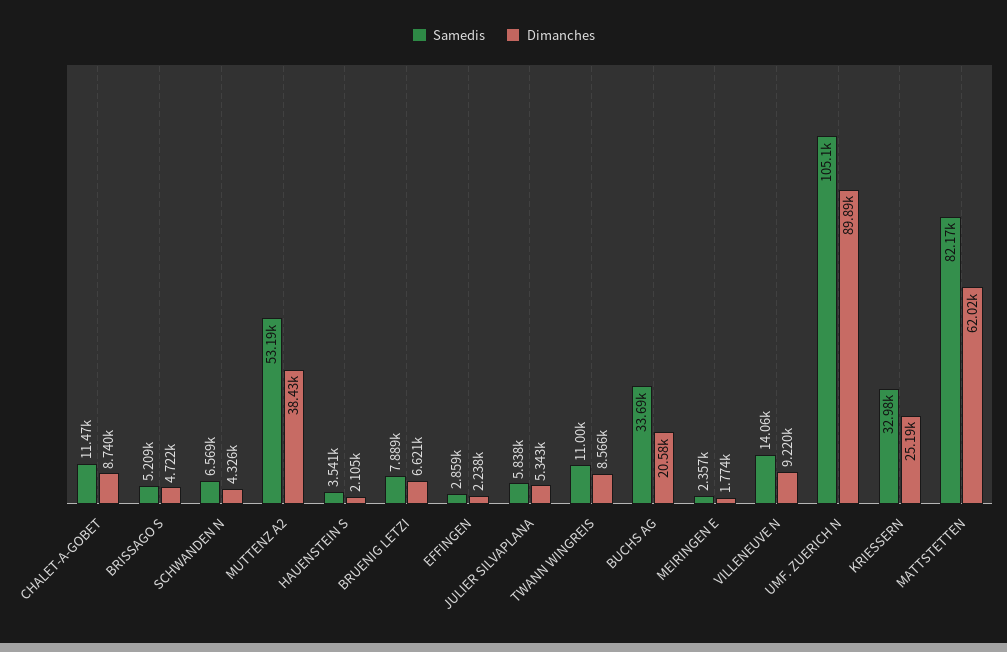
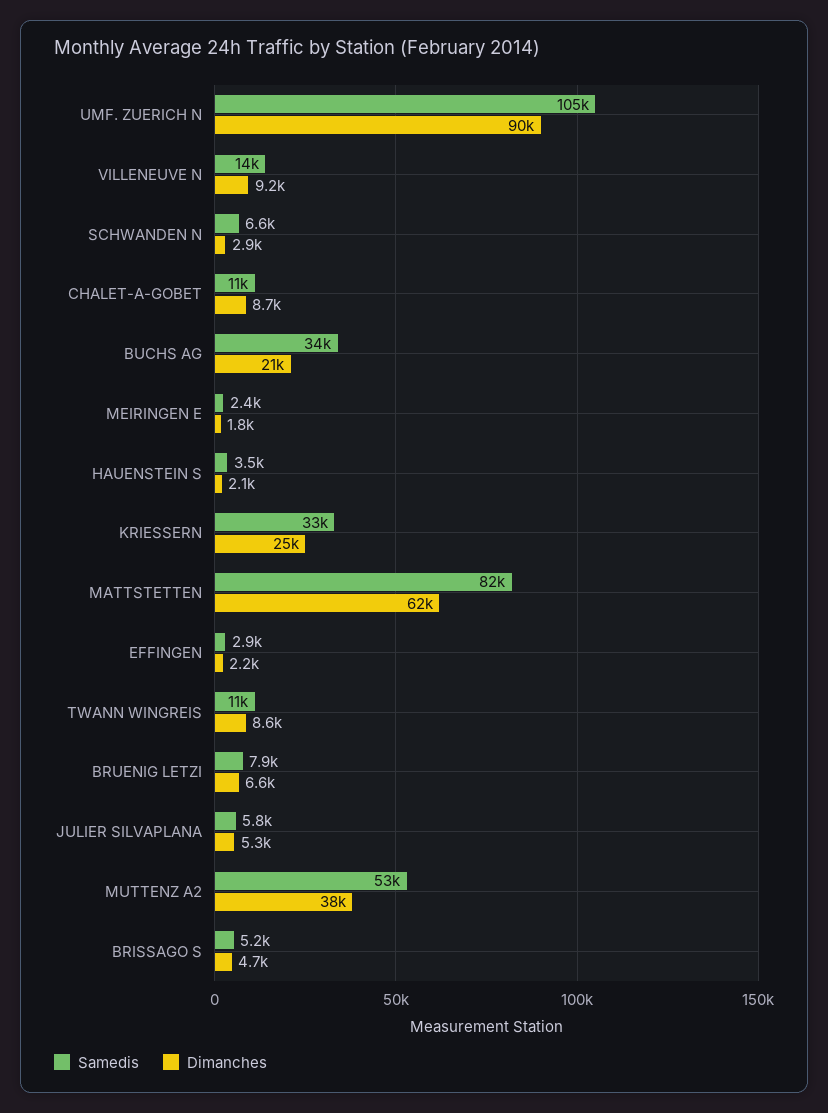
Dimanches, SCHWANDEN N: 4326 -> 2900

